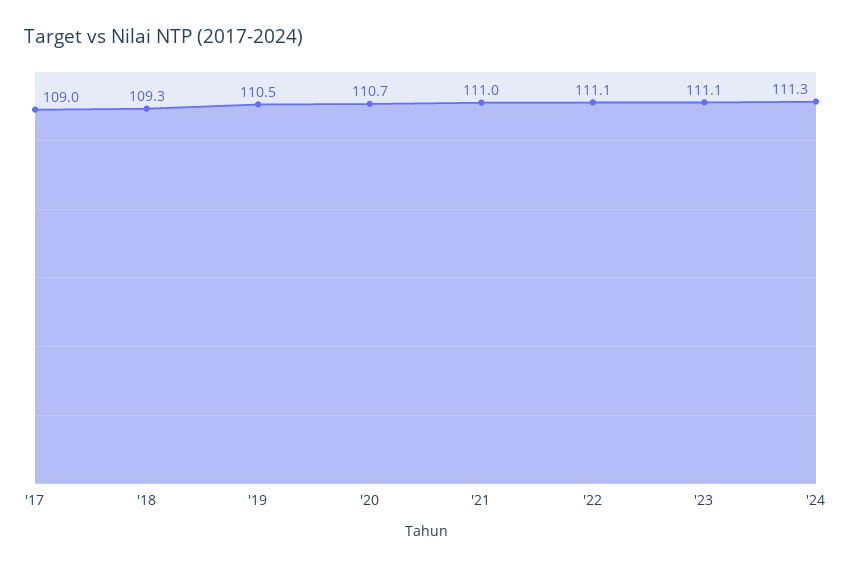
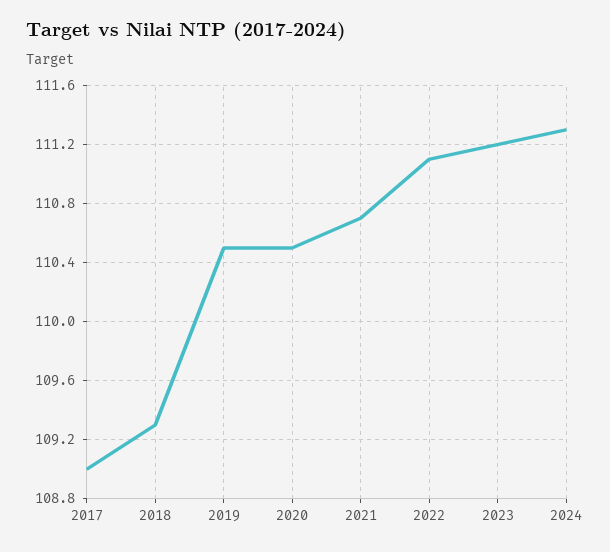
'20: 110.7 -> 110.5
'21: 111 -> 110.7
'23: 111.1 -> 111.2

